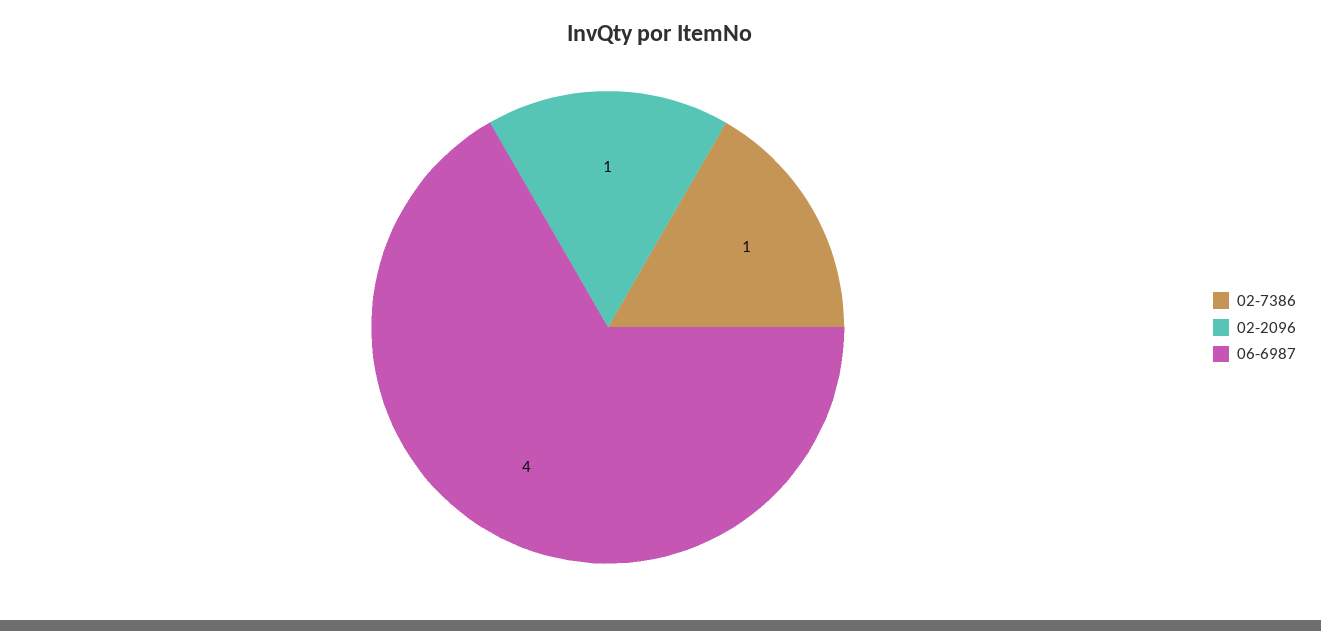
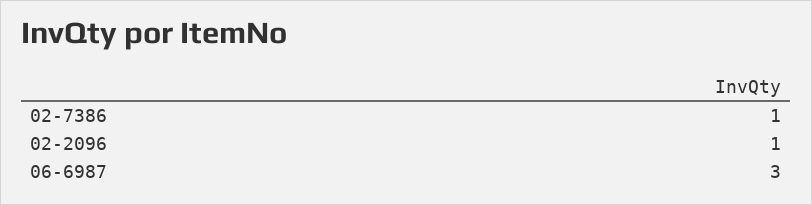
06-6987: 4 -> 3

